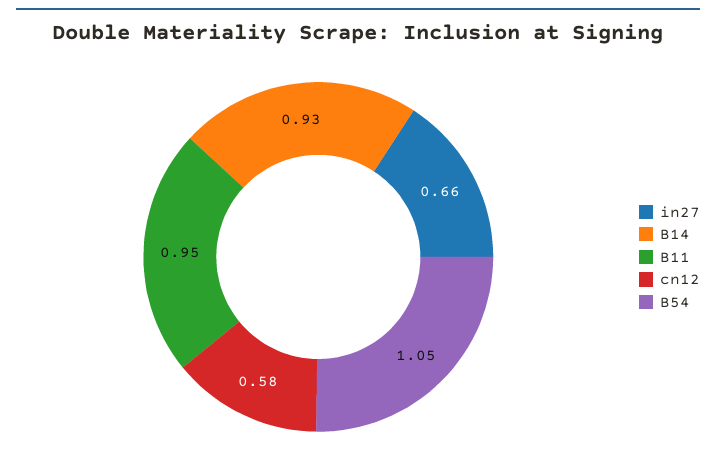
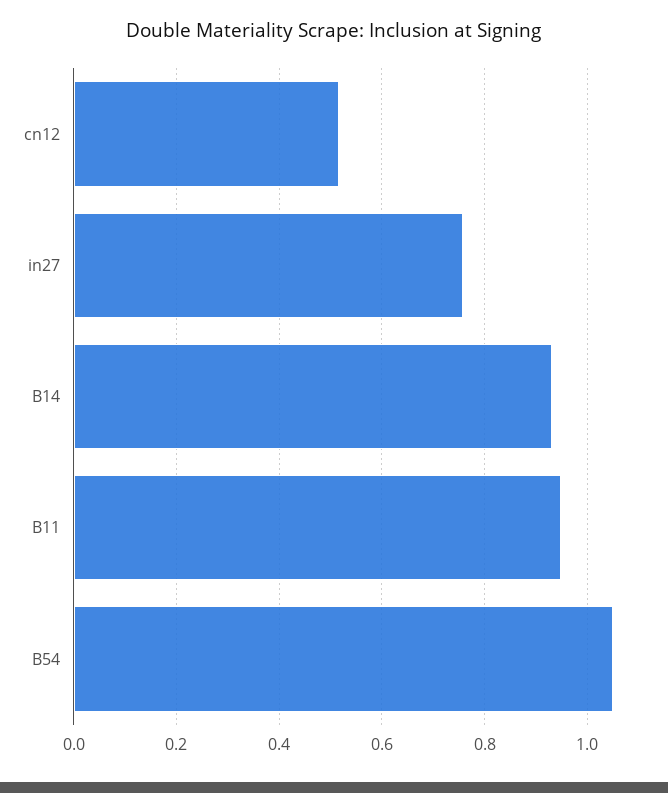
in27: 0.66 -> 0.76
cn12: 0.58 -> 0.52

